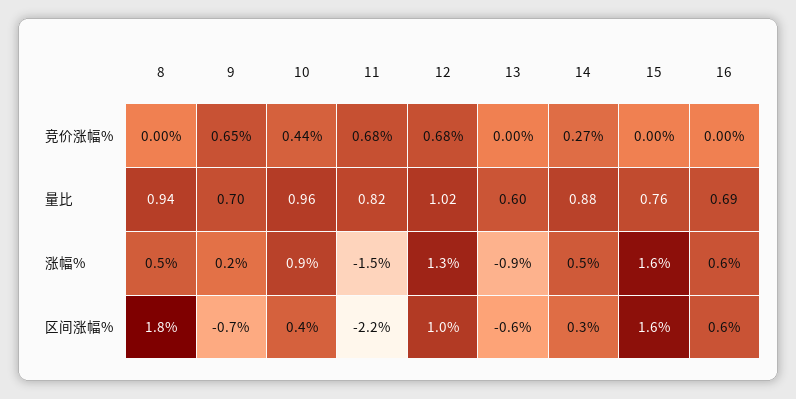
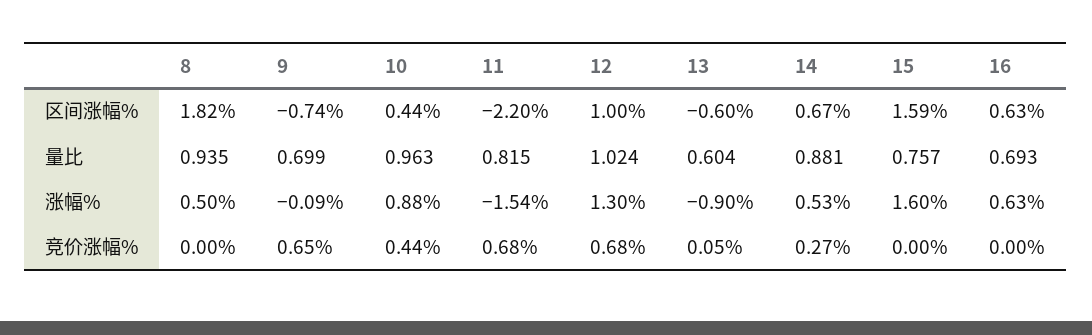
13, 竞价涨幅%: 0 -> 0.05
9, 涨幅%: 0.2 -> -0.09
14, 区间涨幅%: 0.3 -> 0.67

